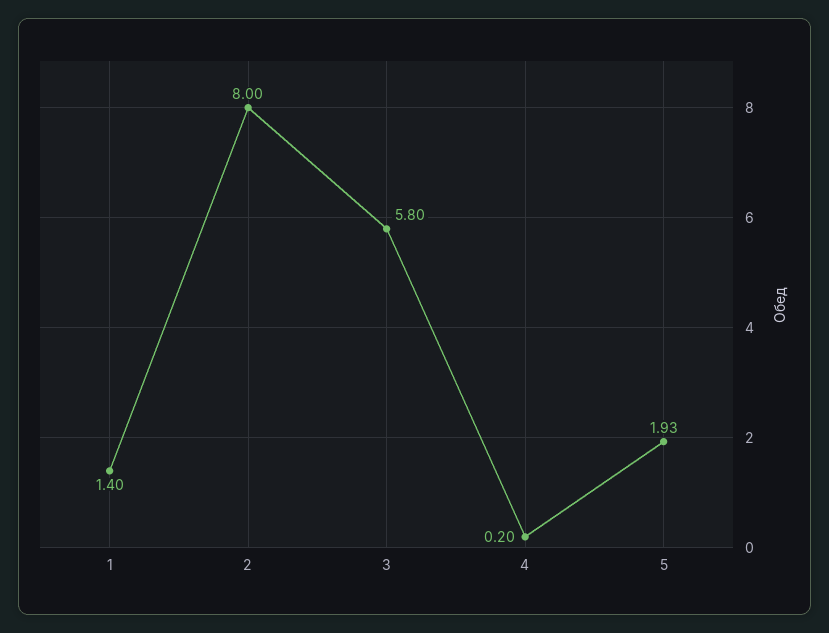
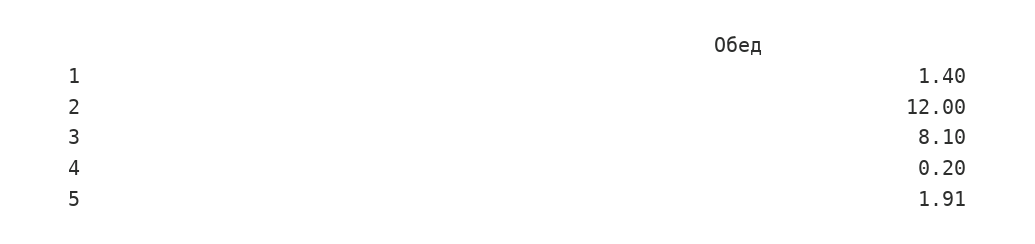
2: 8 -> 12
3: 5.8 -> 8.1
5: 1.93 -> 1.91

